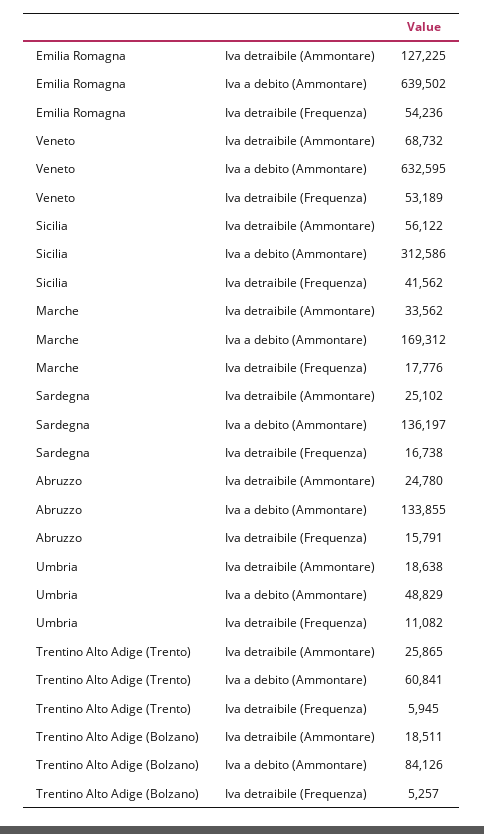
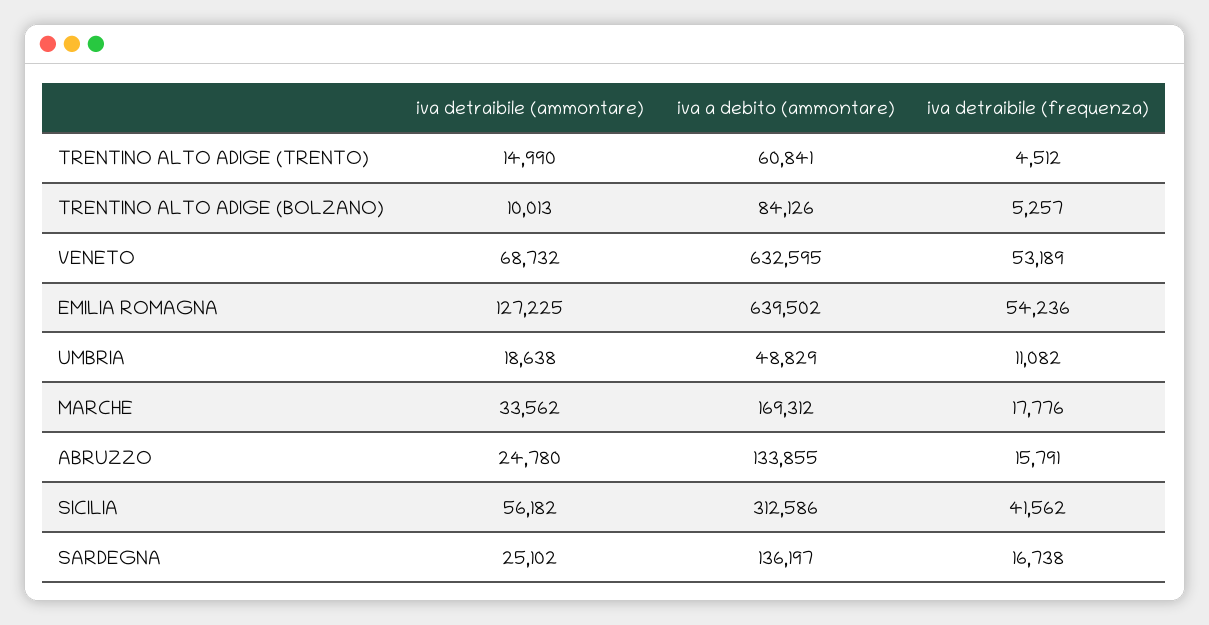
Sicilia, Iva detraibile (Ammontare): 56122 -> 56182
Trentino Alto Adige (Trento), Iva detraibile (Ammontare): 25865 -> 14990
Trentino Alto Adige (Trento), Iva detraibile (Frequenza): 5945 -> 4512
Trentino Alto Adige (Bolzano), Iva detraibile (Ammontare): 18511 -> 10013

